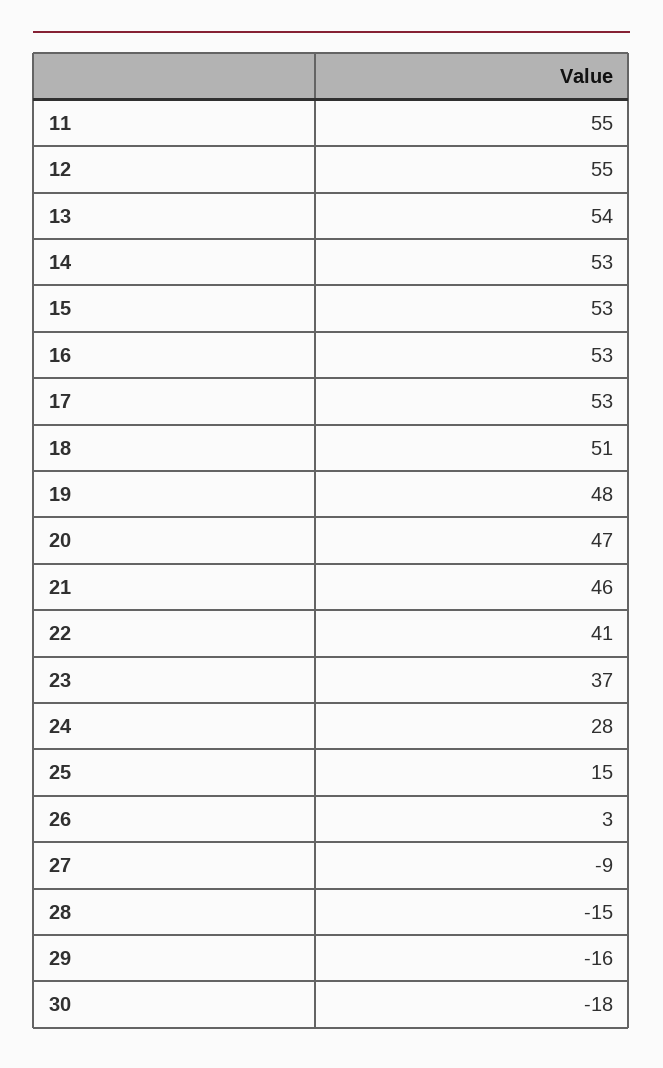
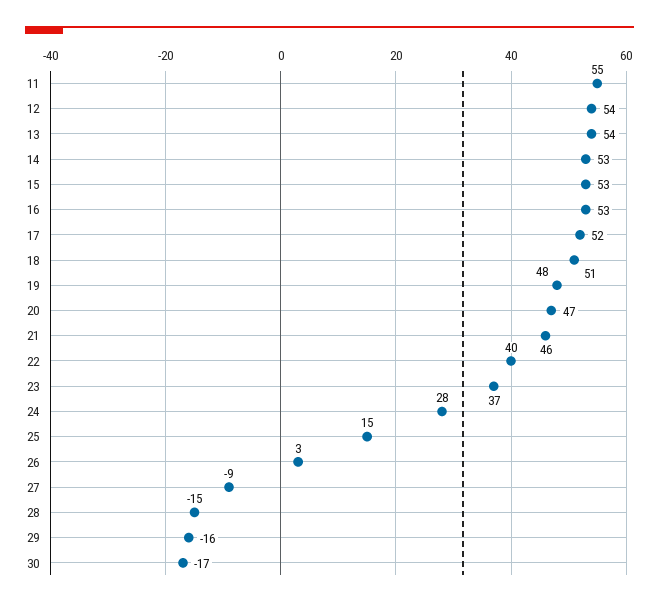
12: 55 -> 54
17: 53 -> 52
22: 41 -> 40
30: -18 -> -17

